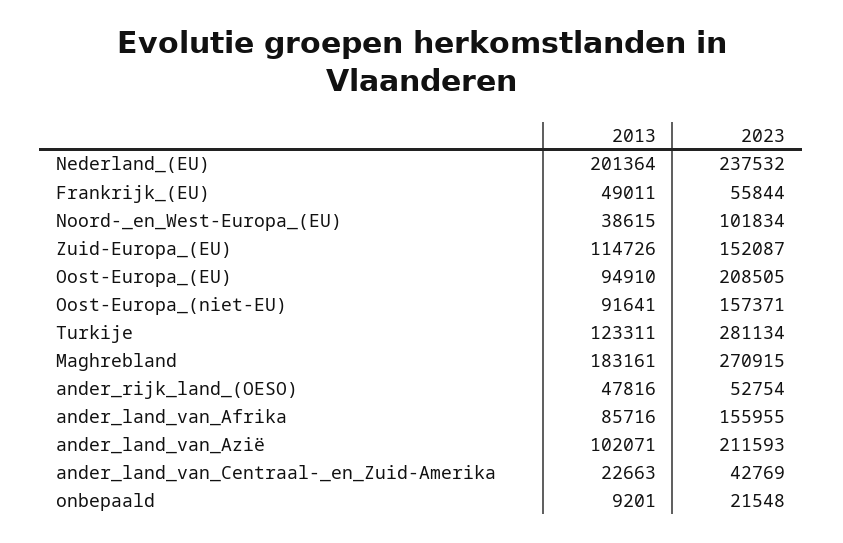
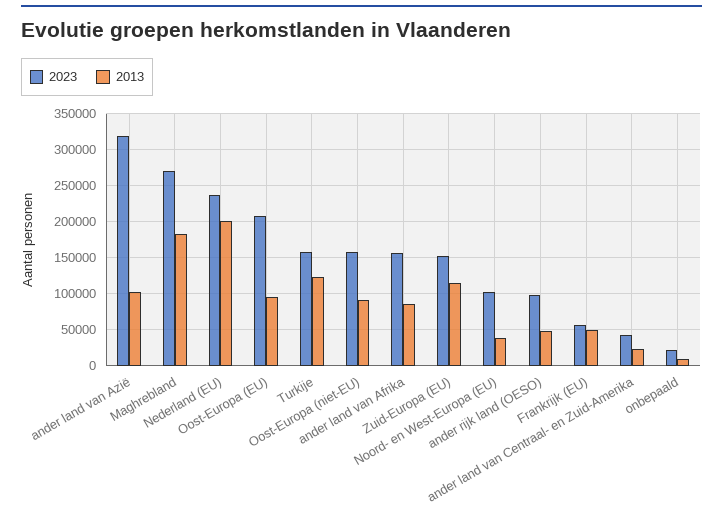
2023, Turkije: 281134 -> 160000
2023, ander_rijk_land_(OESO): 52754 -> 100000
2023, ander_land_van_Azië: 211593 -> 320000

